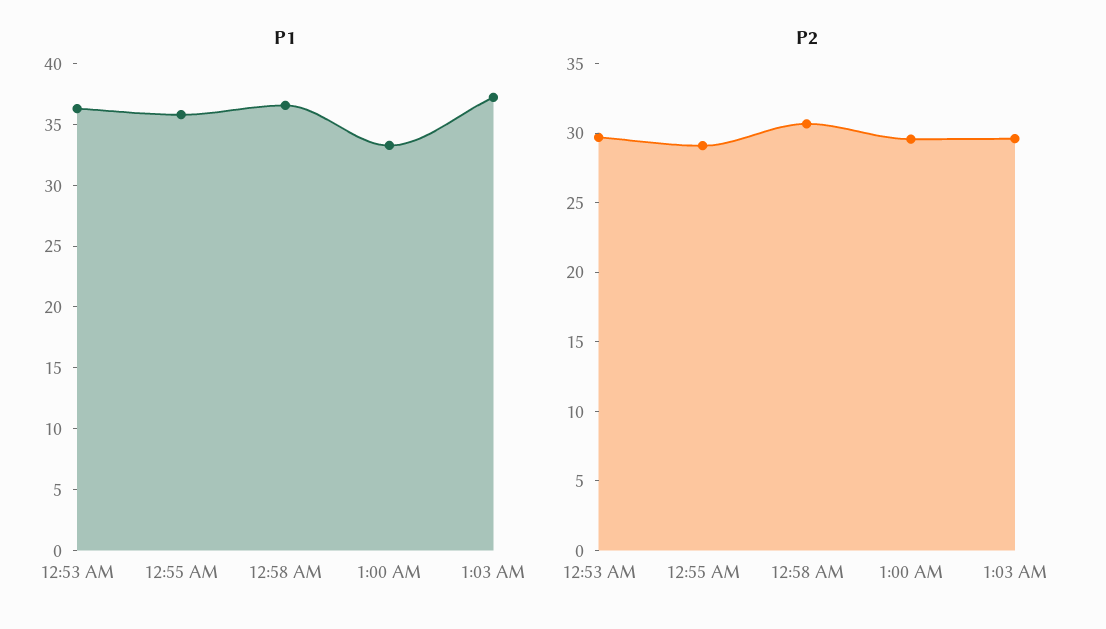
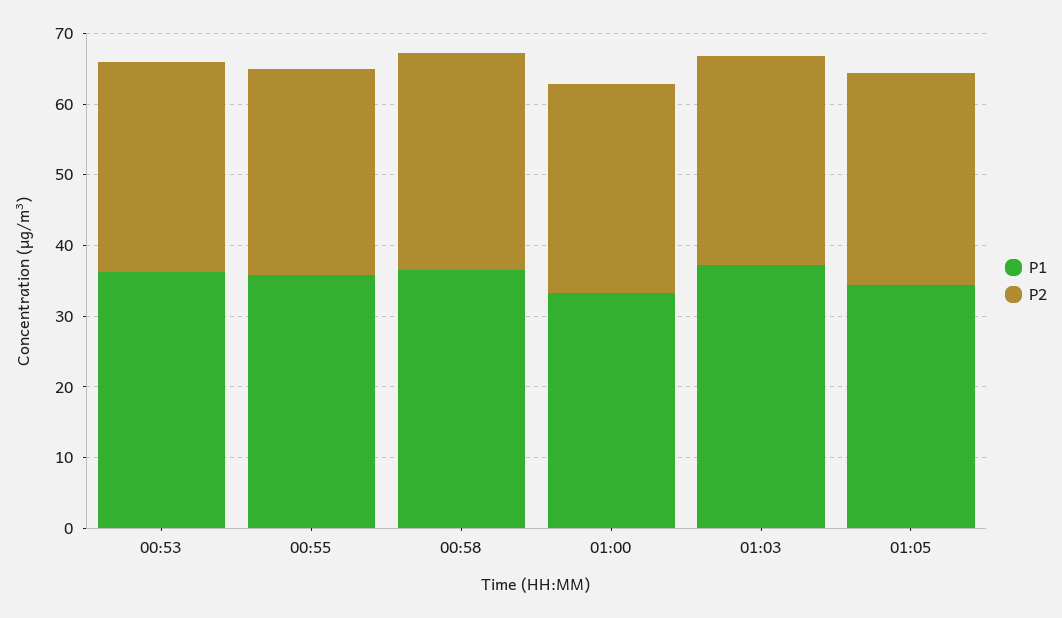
P1, 01:05: none -> 34
P2, 01:05: none -> 30

